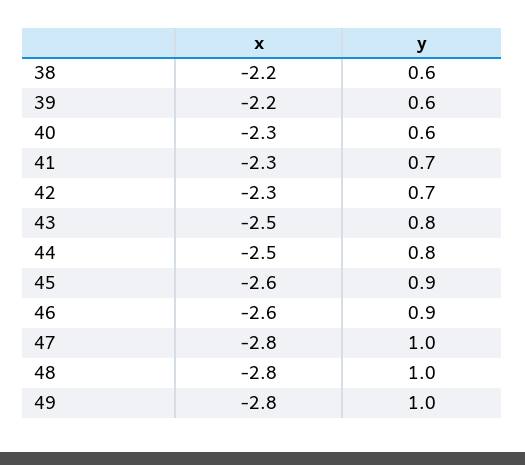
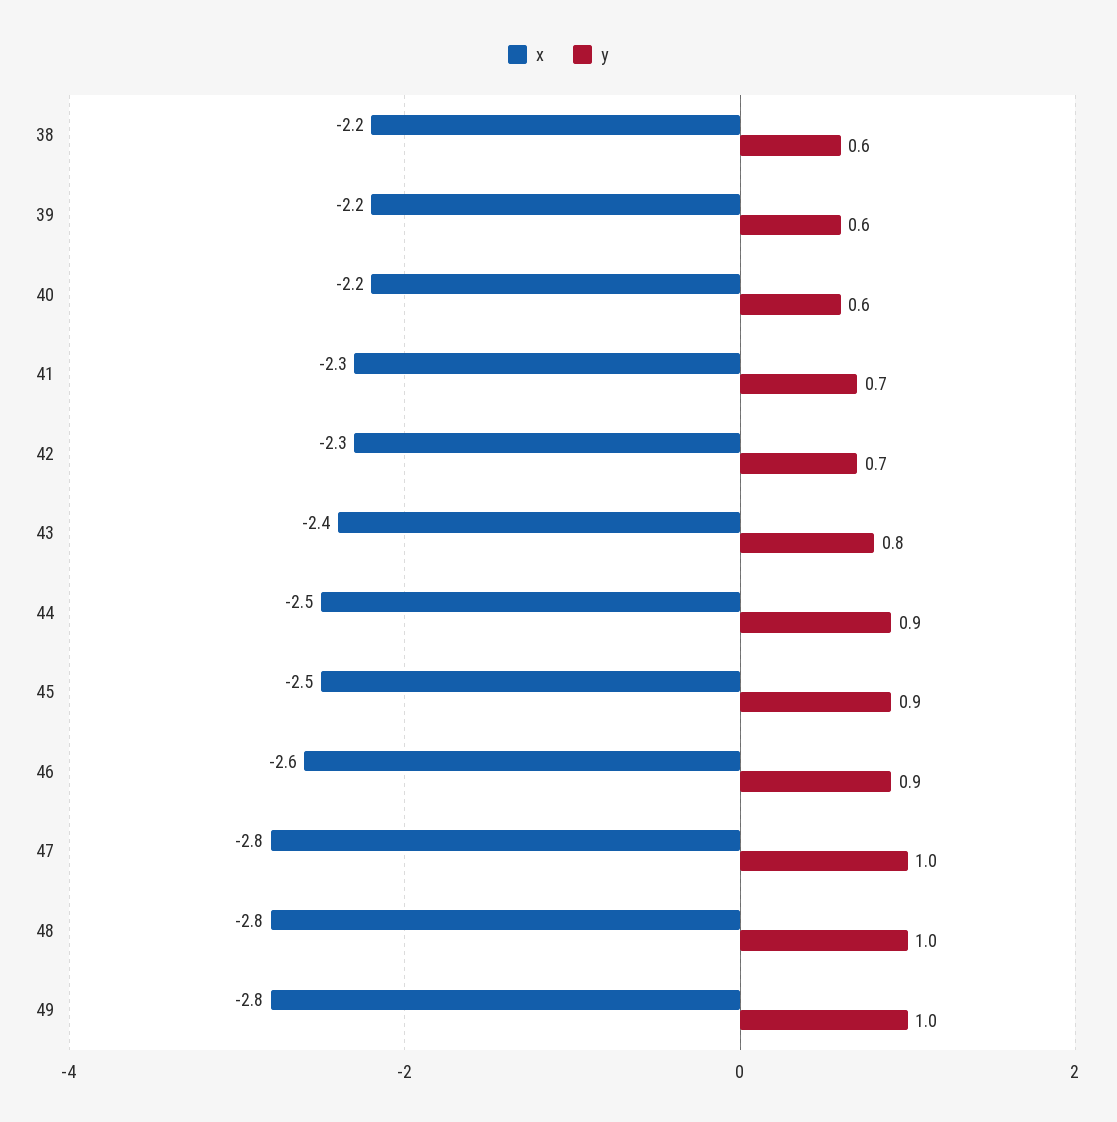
x, 40: -2.3 -> -2.2
x, 43: -2.5 -> -2.4
y, 44: 0.8 -> 0.9
x, 45: -2.6 -> -2.5

